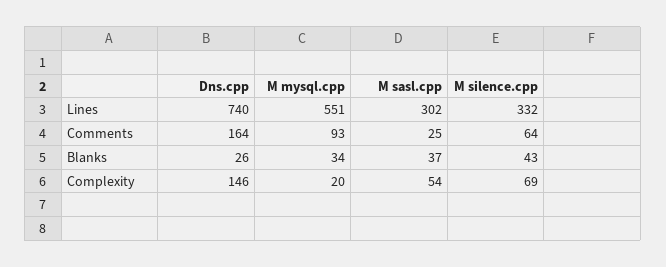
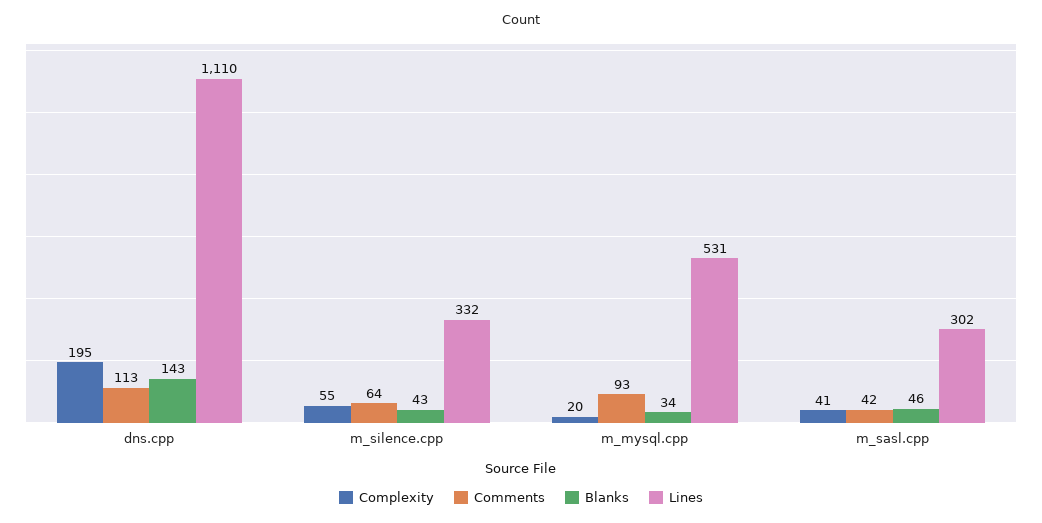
Lines, Dns.cpp: 740 -> 1110
Lines, M mysql.cpp: 551 -> 531
Comments, Dns.cpp: 164 -> 113
Comments, M sasl.cpp: 25 -> 42
Blanks, Dns.cpp: 26 -> 143
Blanks, M sasl.cpp: 37 -> 46
Complexity, Dns.cpp: 146 -> 195
Complexity, M sasl.cpp: 54 -> 41
Complexity, M silence.cpp: 69 -> 55

